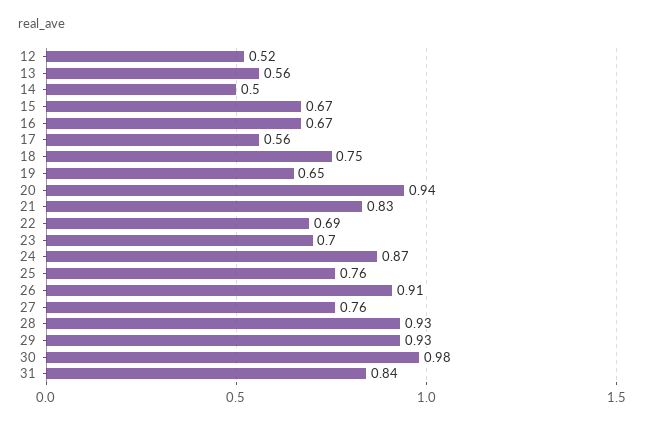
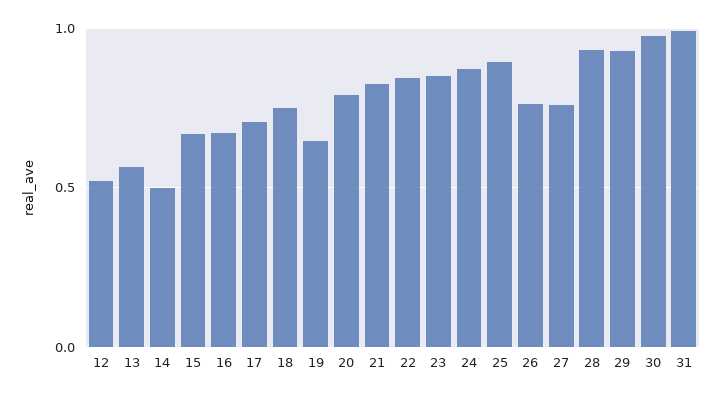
17: 0.56 -> 0.7
20: 0.94 -> 0.8
22: 0.69 -> 0.85
23: 0.7 -> 0.85
25: 0.76 -> 0.9
26: 0.91 -> 0.75
31: 0.84 -> 1

